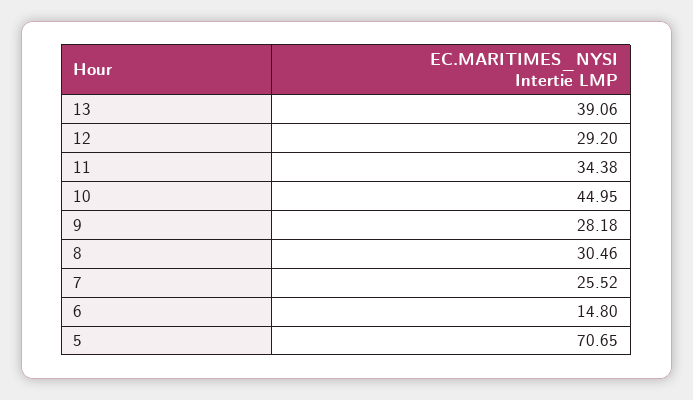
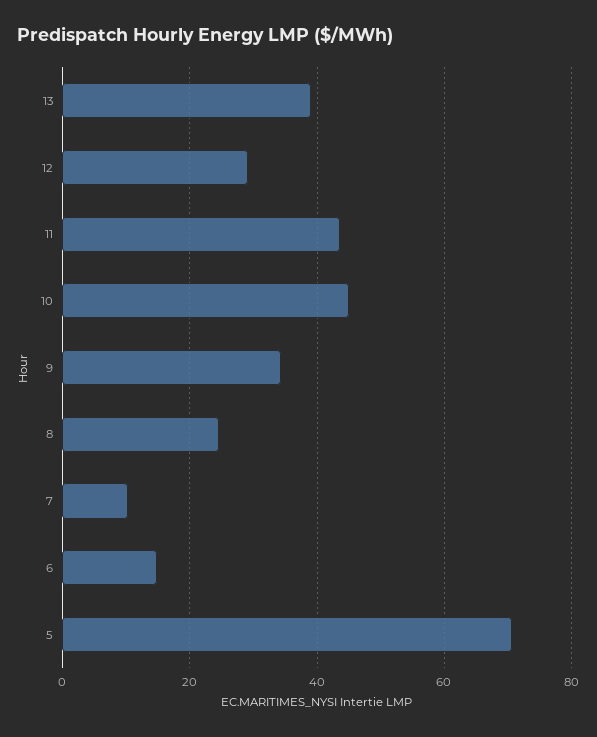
11: 34.38 -> 44
9: 28.18 -> 34
8: 30.46 -> 24
7: 25.52 -> 10

